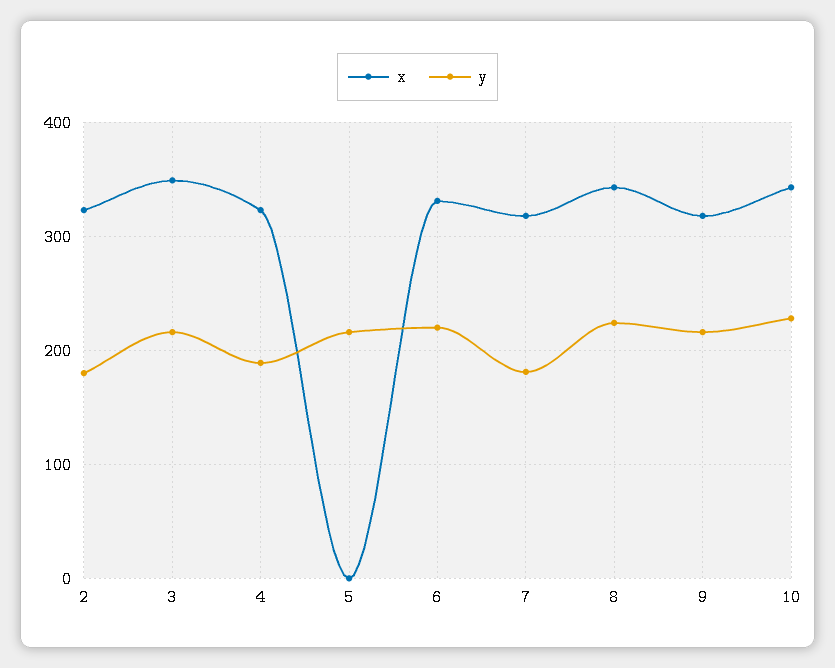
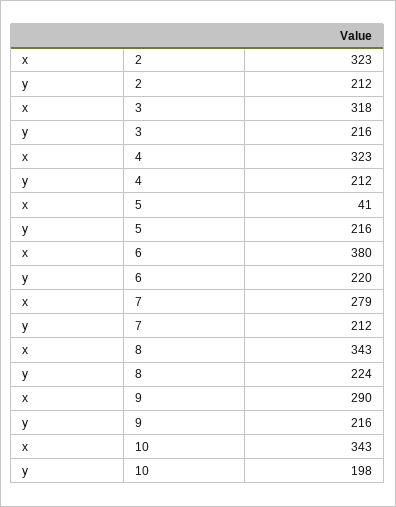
y, 2: 180 -> 212
x, 3: 350 -> 318
y, 4: 190 -> 212
x, 5: 0 -> 41
x, 6: 330 -> 380
x, 7: 320 -> 279
y, 7: 180 -> 212
x, 9: 320 -> 290
y, 10: 230 -> 198

